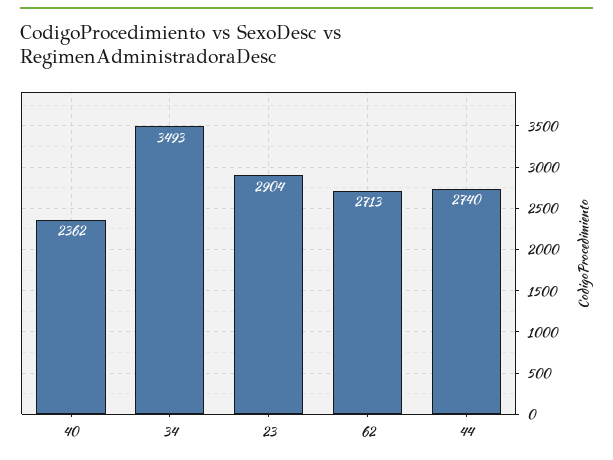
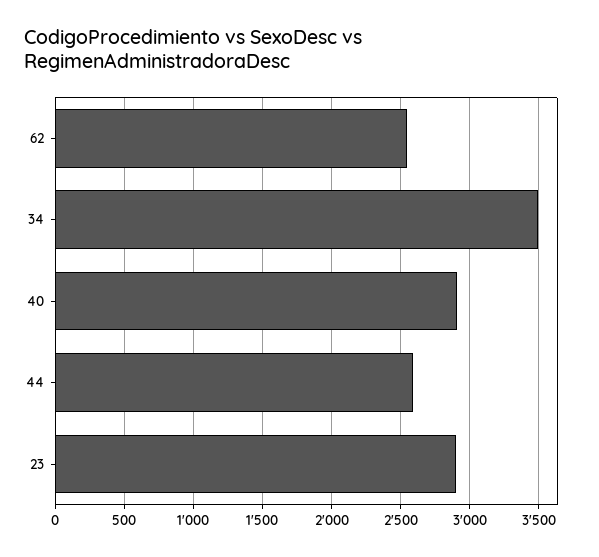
40: 2362 -> 2900
62: 2713 -> 2550
44: 2740 -> 2600

